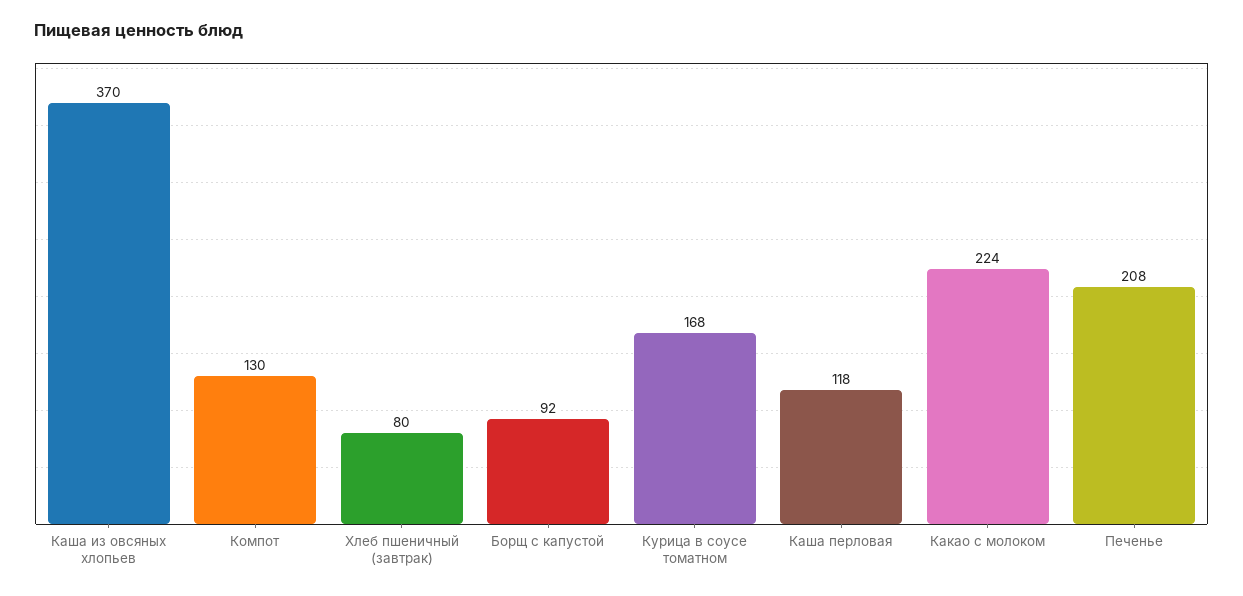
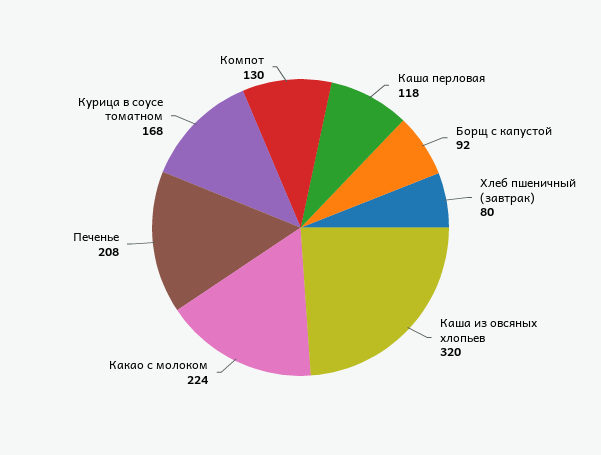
Каша из овсяных хлопьев: 370 -> 320

